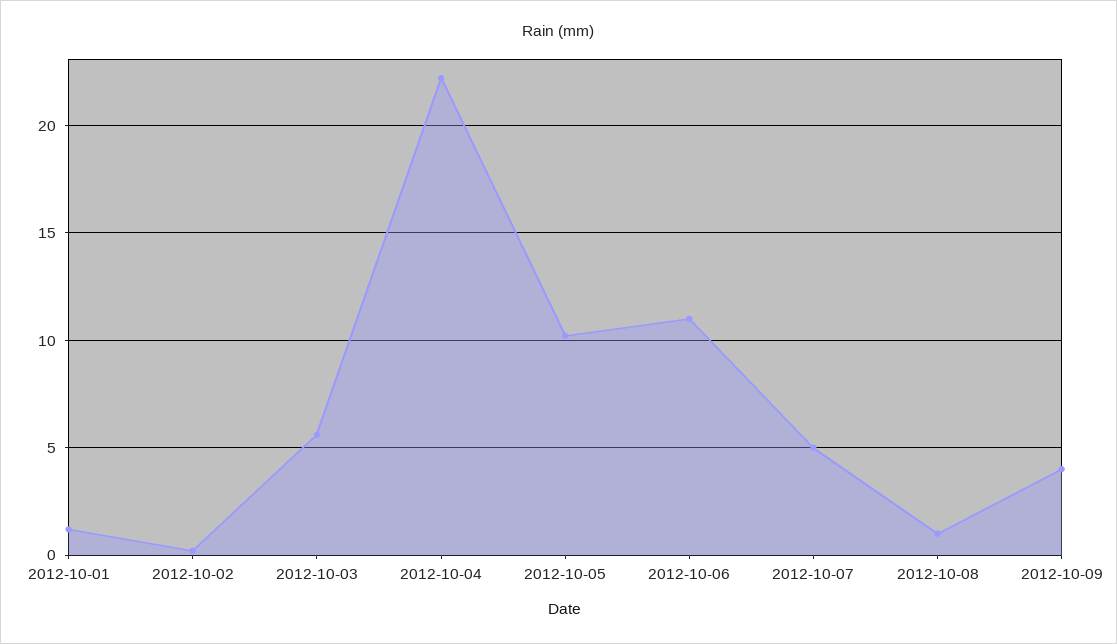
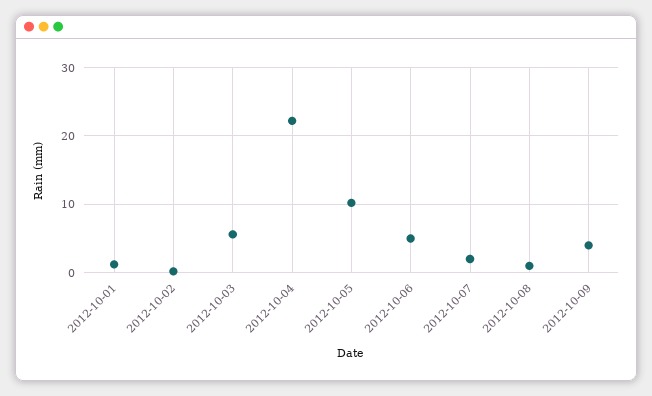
2012-10-06: 11 -> 5
2012-10-07: 5 -> 2

